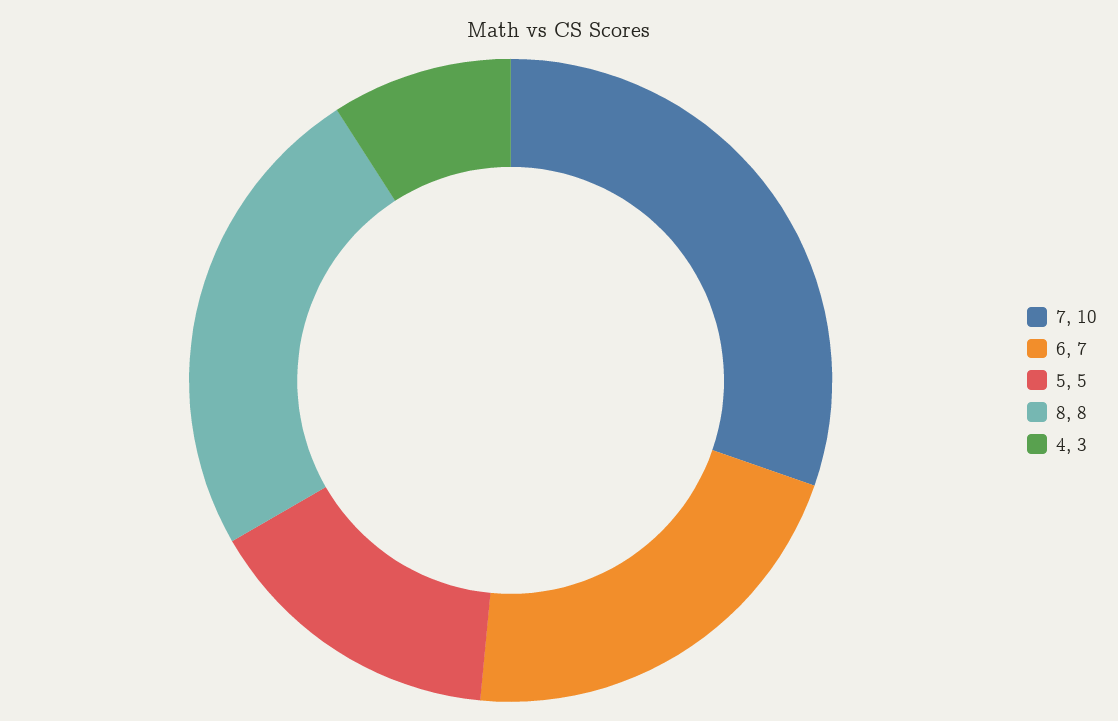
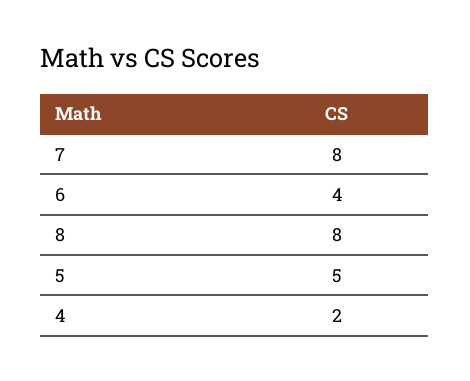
7: 10 -> 8
6: 7 -> 4
4: 3 -> 2

